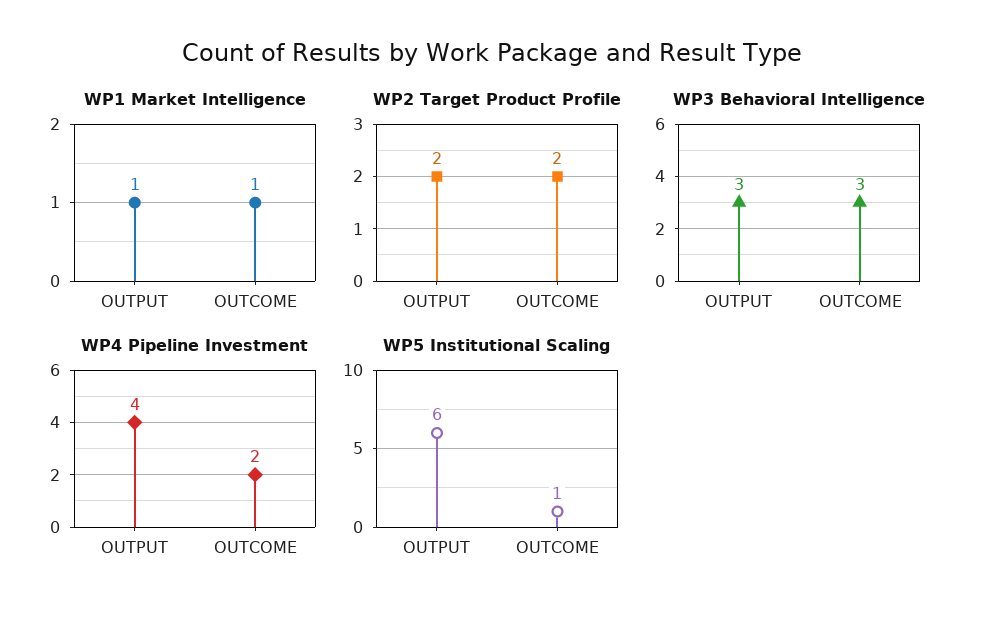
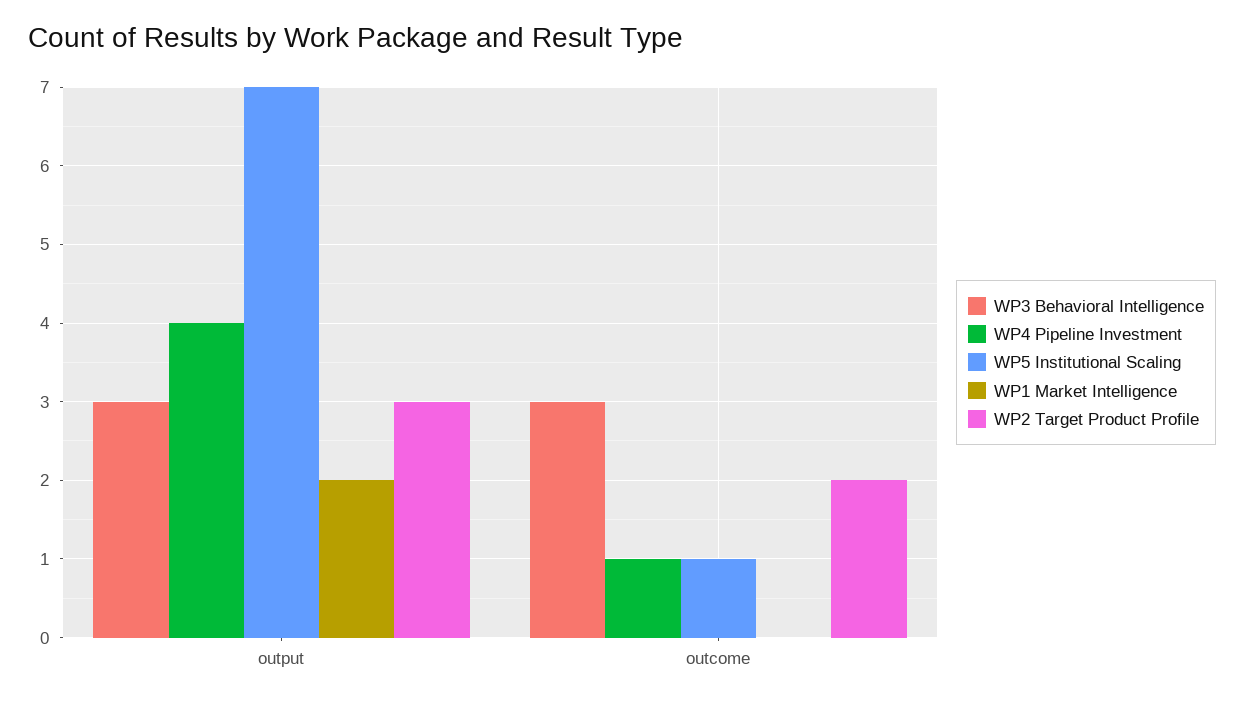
WP1 Market Intelligence, OUTPUT: 1 -> 2
WP1 Market Intelligence, OUTCOME: 1 -> 0
WP2 Target Product Profile, OUTPUT: 2 -> 3
WP4 Pipeline Investment, OUTCOME: 2 -> 1
WP5 Institutional Scaling, OUTPUT: 6 -> 7

